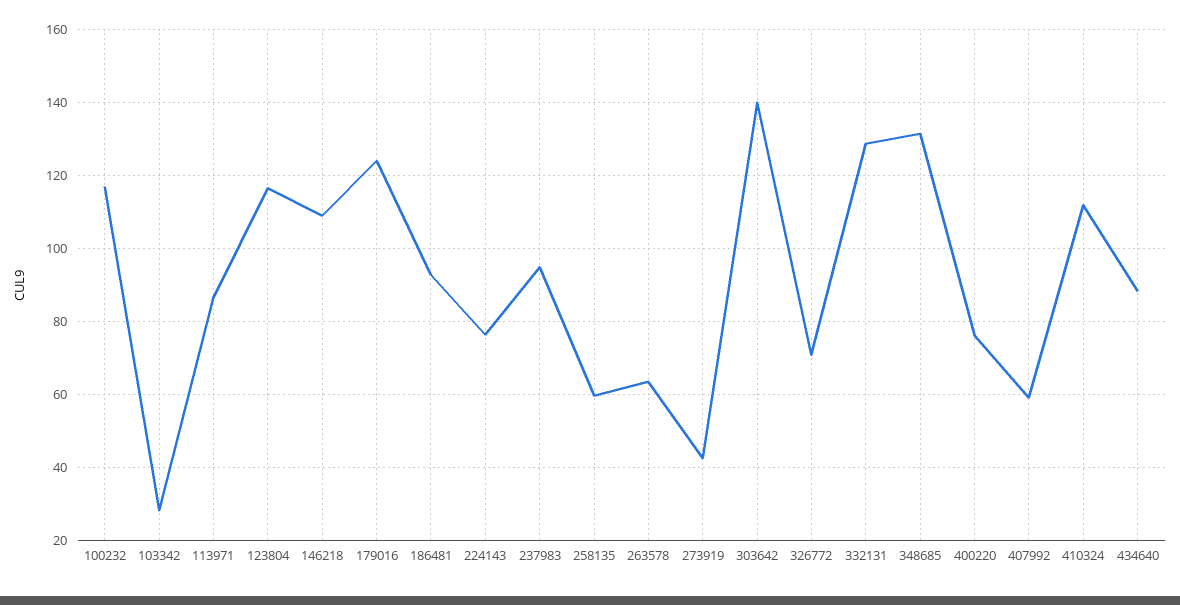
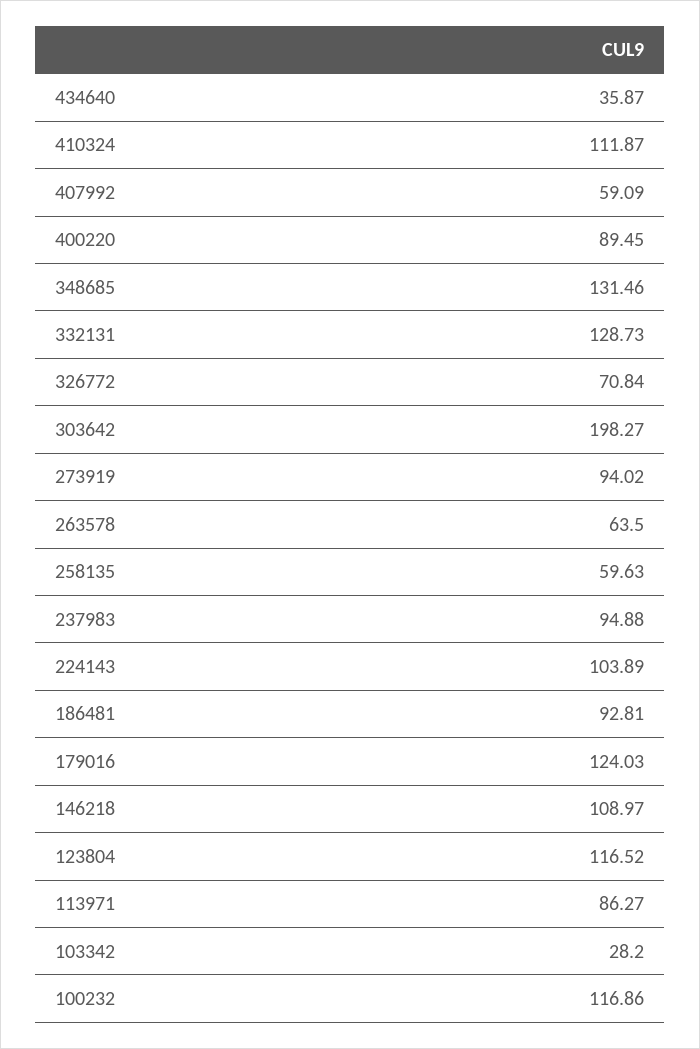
224143: 76 -> 103.89
273919: 42 -> 94.02
303642: 140 -> 198.27
400220: 76 -> 89.45
434640: 88 -> 35.87

